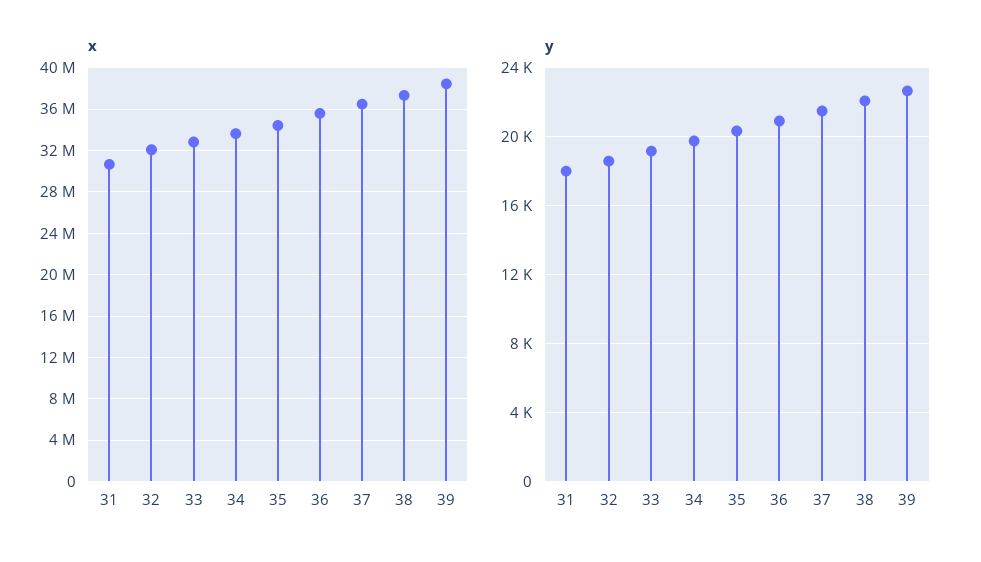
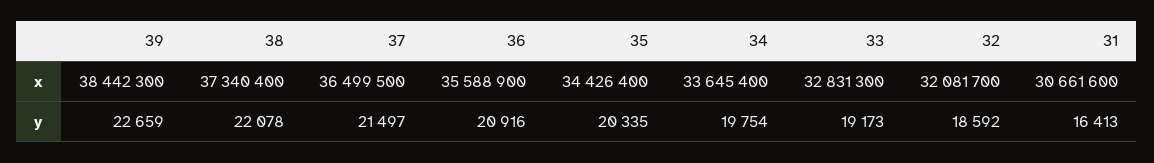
y, 31: 18000 -> 16413

